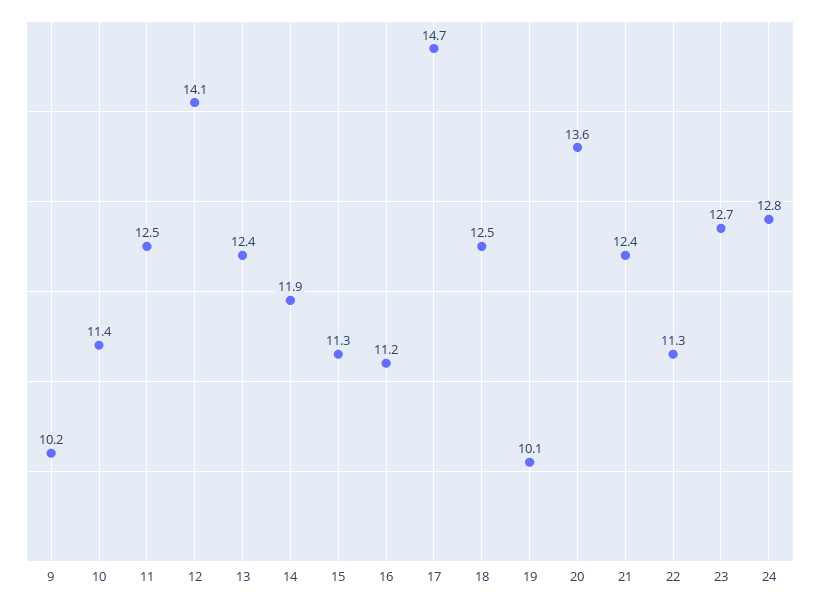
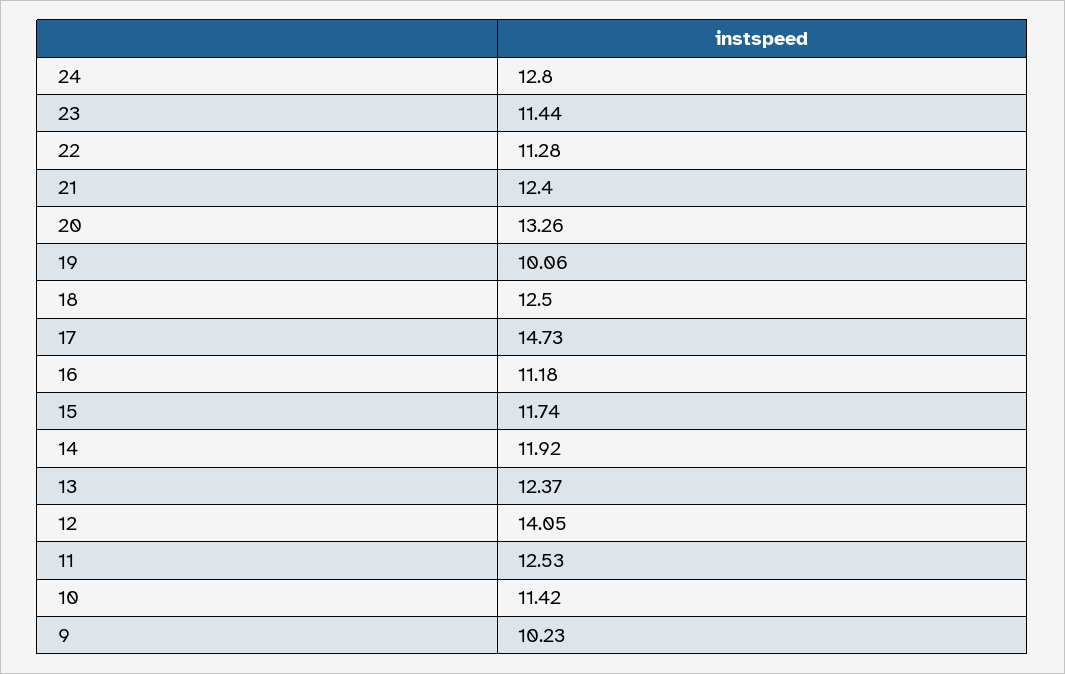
15: 11.3 -> 11.74
20: 13.6 -> 13.26
23: 12.7 -> 11.44

